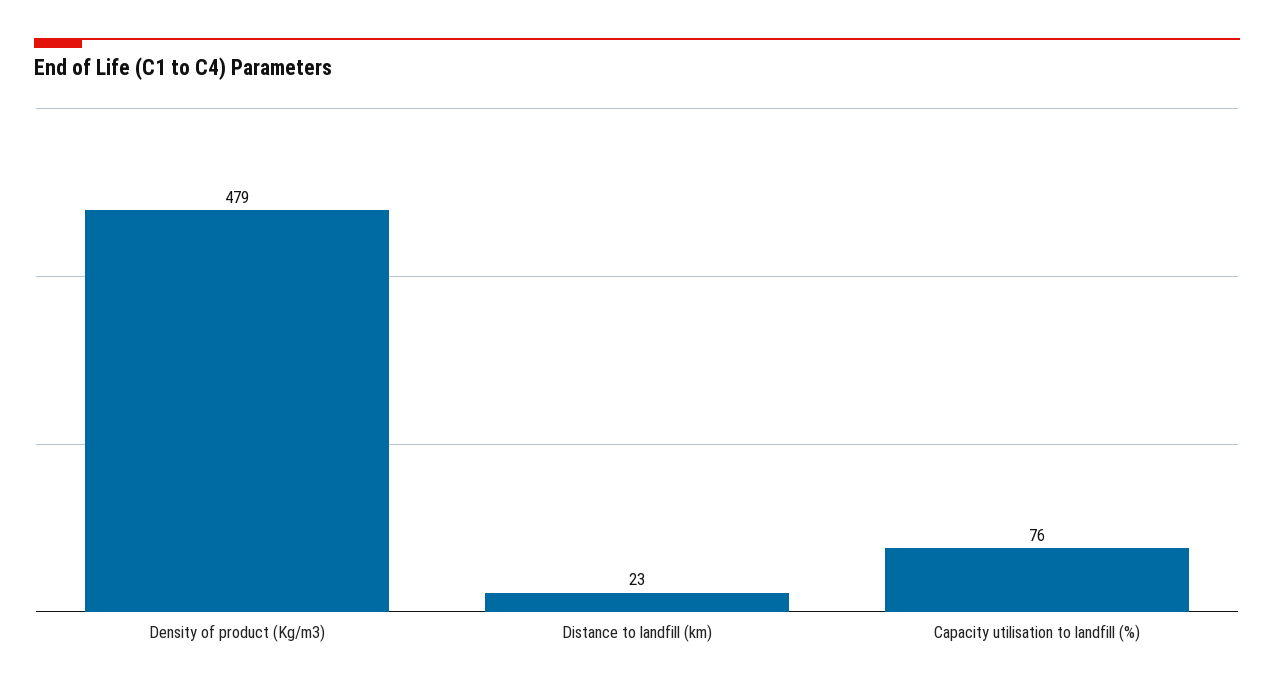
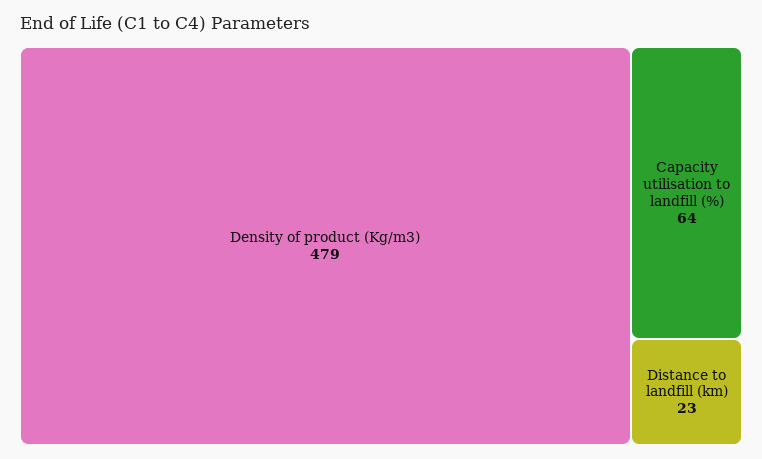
Capacity utilisation to landfill (%): 76 -> 64

